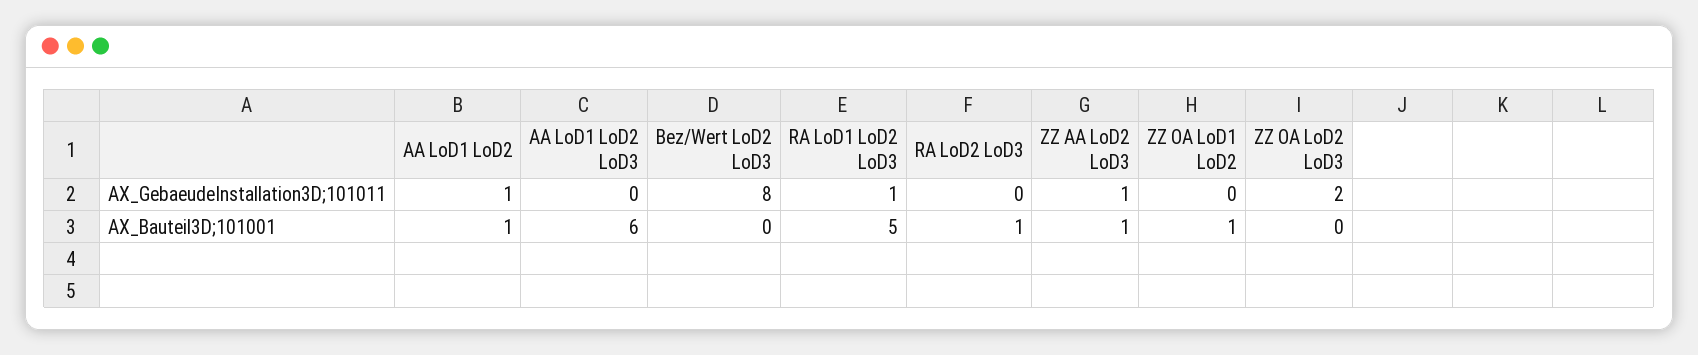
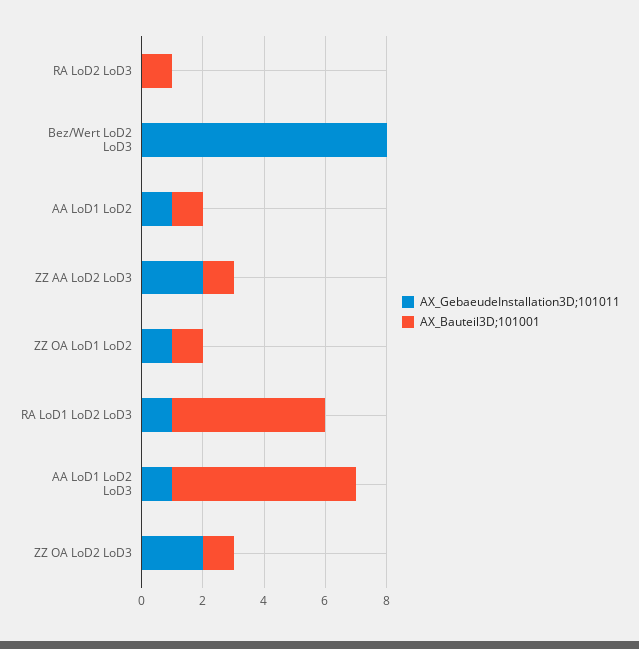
AX_GebaeudeInstallation3D;101011, AA LoD1 LoD2 LoD3: 0 -> 1
AX_GebaeudeInstallation3D;101011, ZZ AA LoD2 LoD3: 1 -> 2
AX_GebaeudeInstallation3D;101011, ZZ OA LoD1 LoD2: 0 -> 1
AX_Bauteil3D;101001, ZZ OA LoD2 LoD3: 0 -> 1

